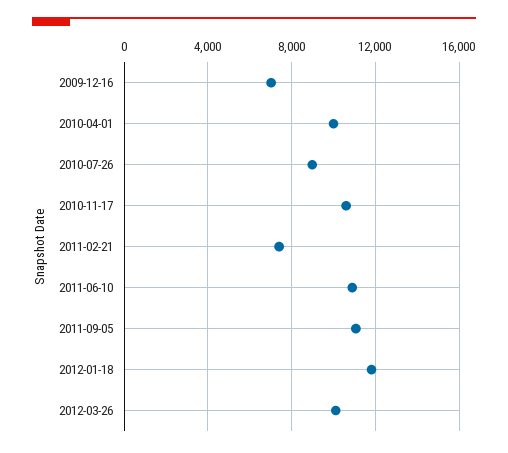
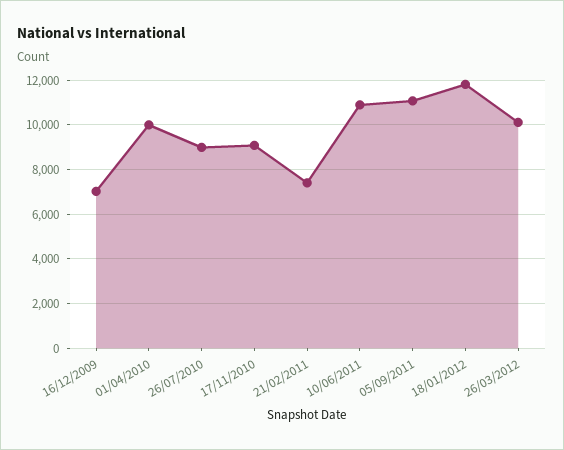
2010-11-17: 10500 -> 9000

